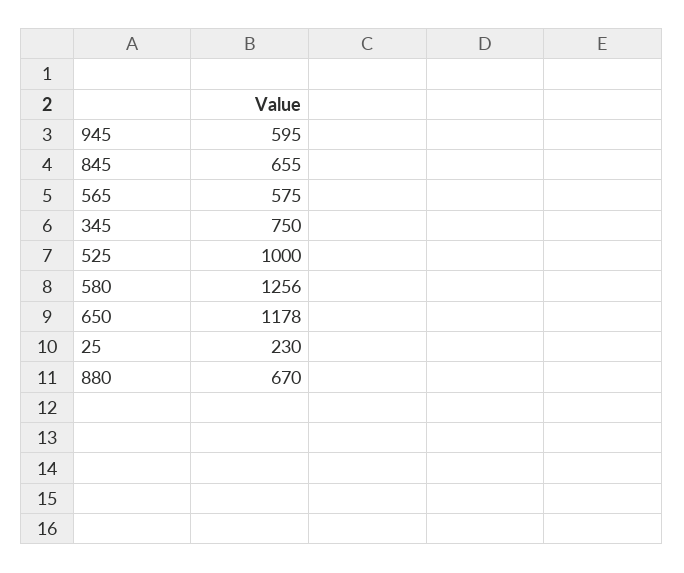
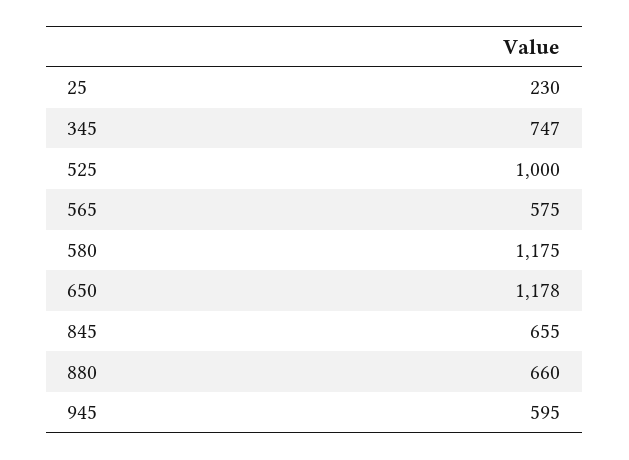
345: 750 -> 747
580: 1256 -> 1175
880: 670 -> 660

